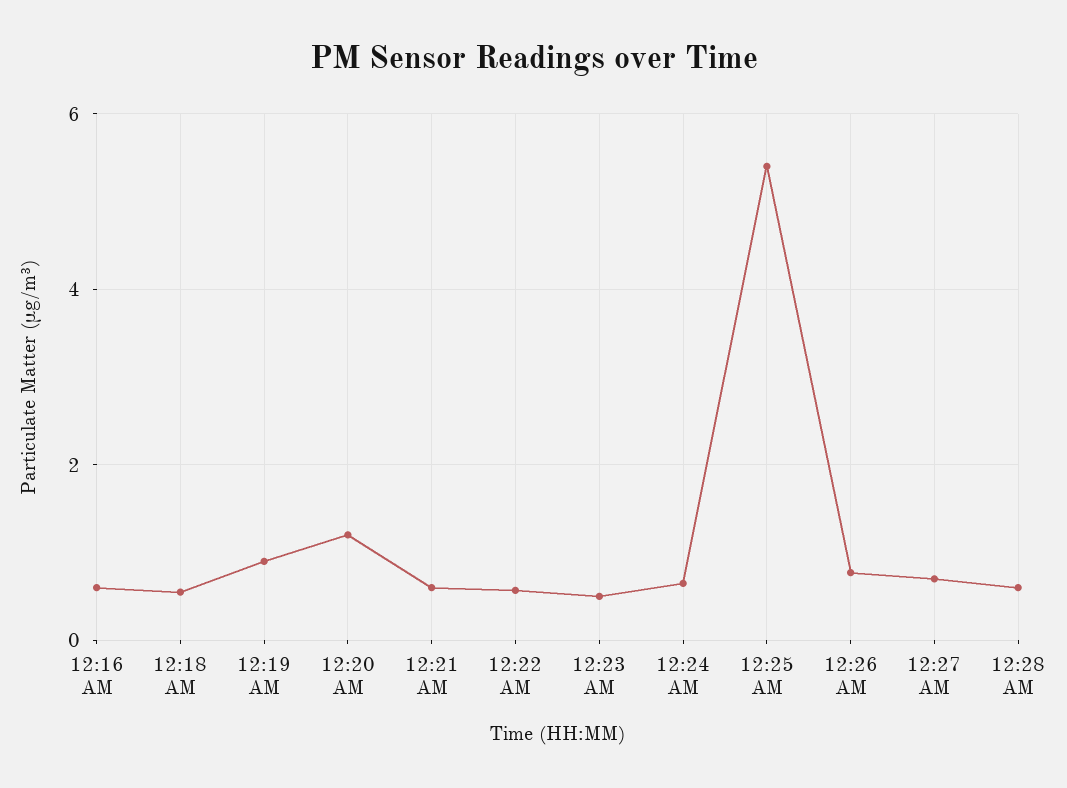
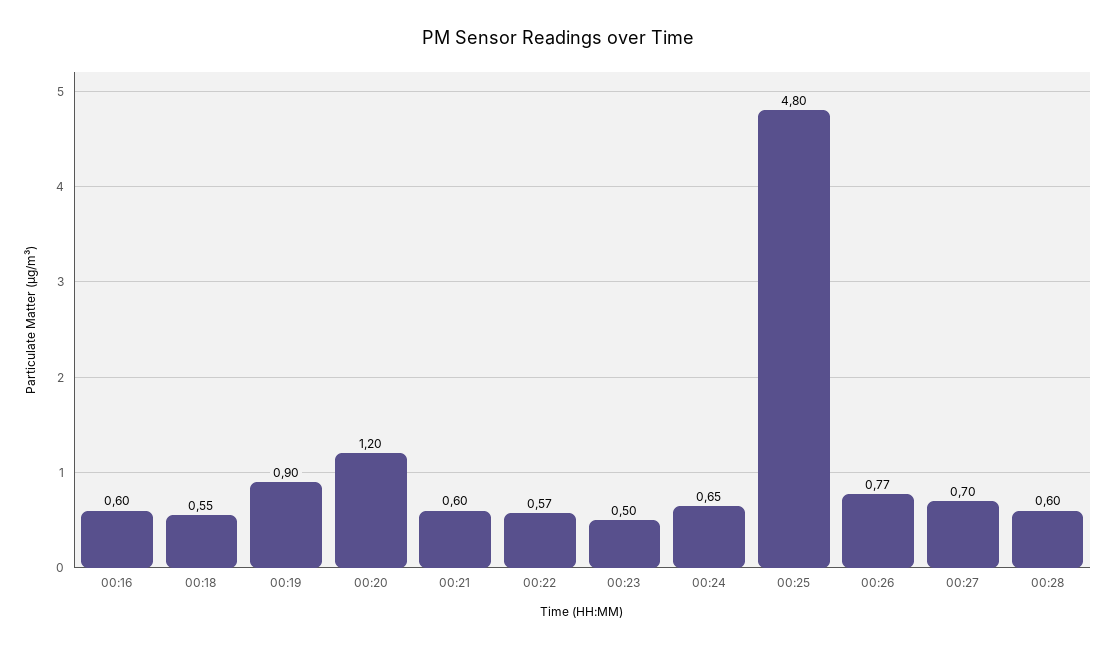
12:25 AM: 5.4 -> 4.8

